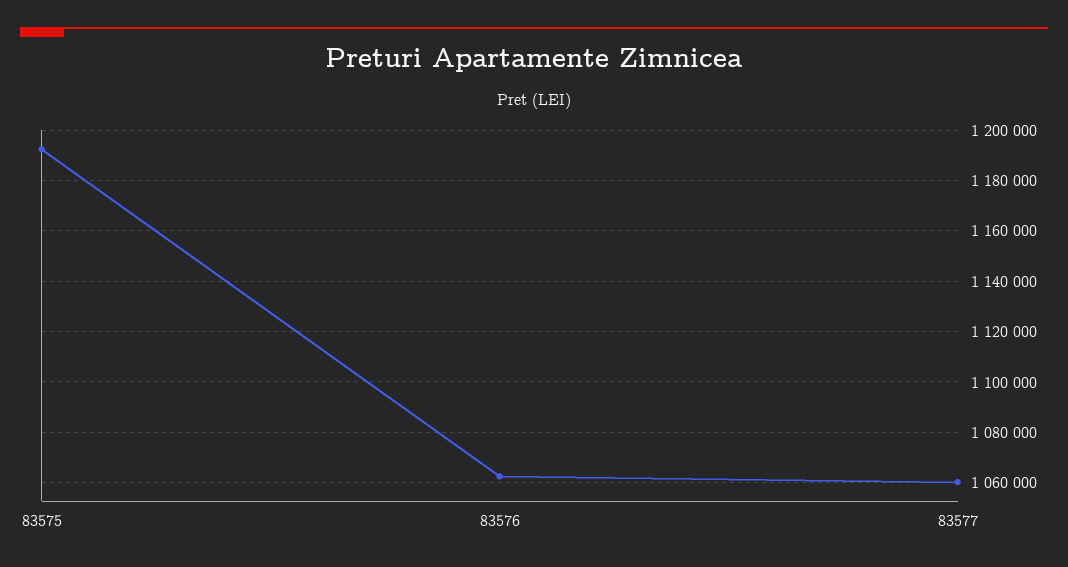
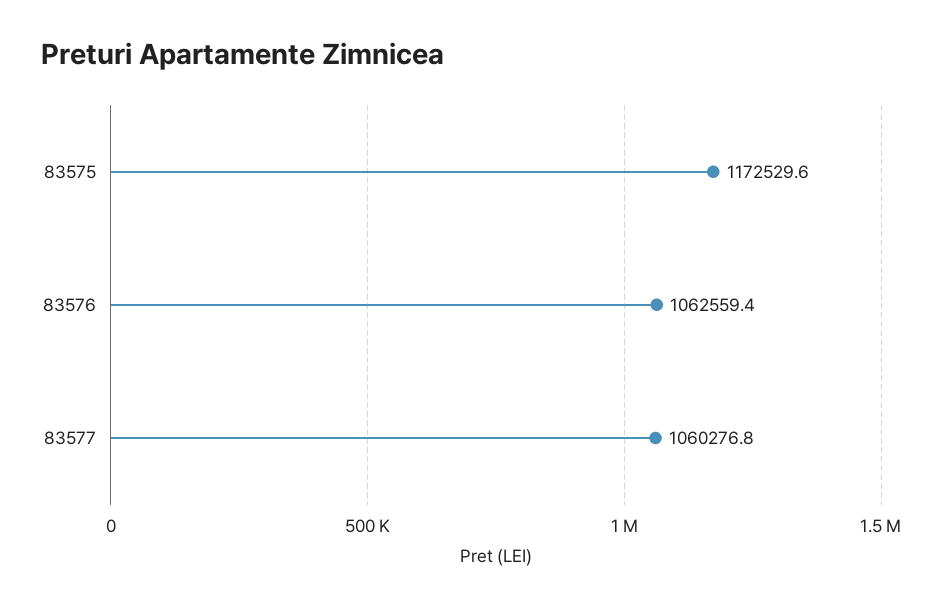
83575: 1192500 -> 1172529.6

